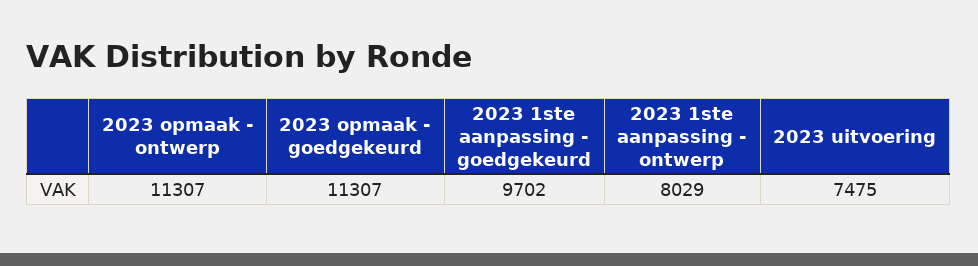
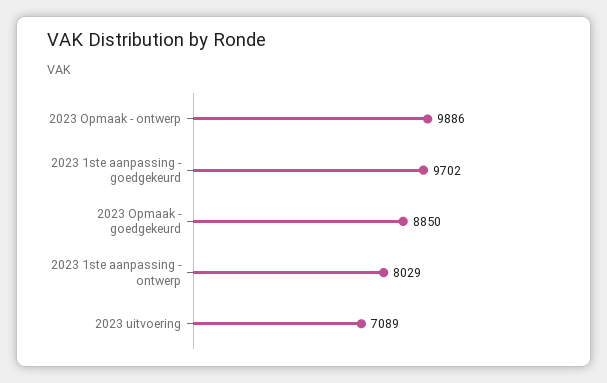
2023 opmaak - ontwerp: 11307 -> 9886
2023 opmaak - goedgekeurd: 11307 -> 8850
2023 uitvoering: 7475 -> 7089

